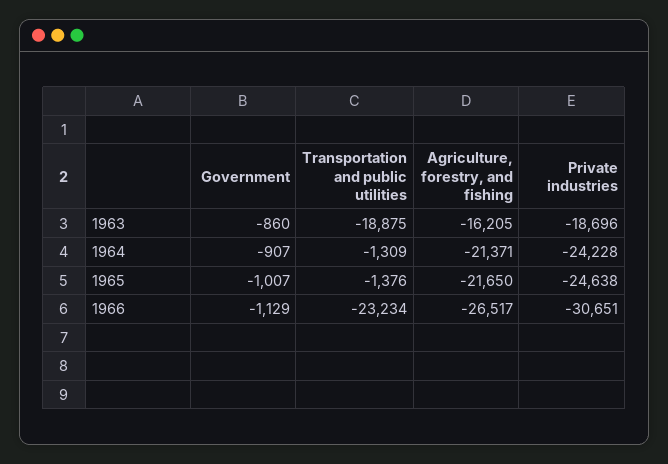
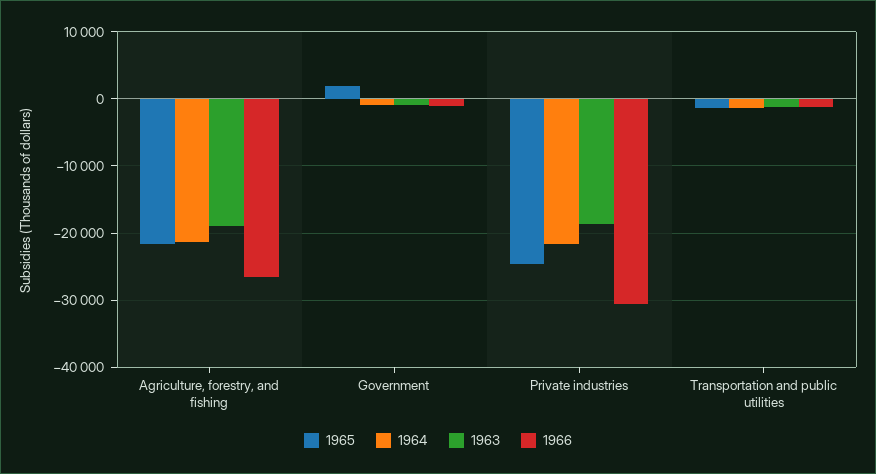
1963, Transportation and public utilities: -18875 -> -1000
1963, Agriculture, forestry, and fishing: -16205 -> -19000
1964, Private industries: -24228 -> -22000
1965, Government: -1007 -> 2000
1966, Transportation and public utilities: -23234 -> -1000

